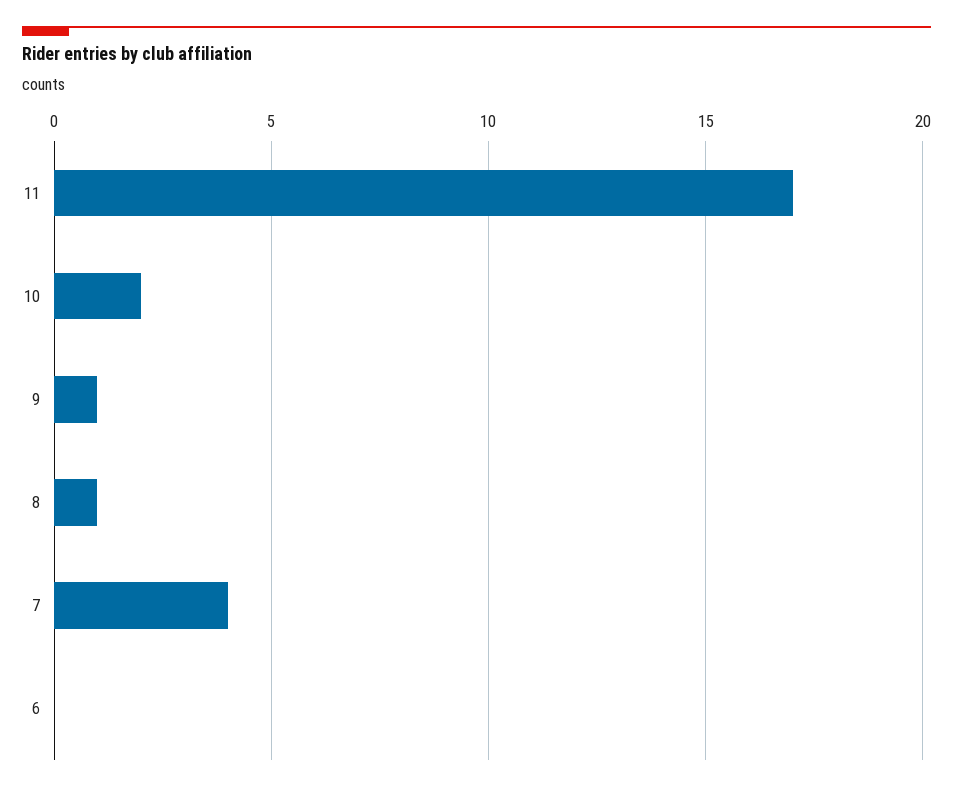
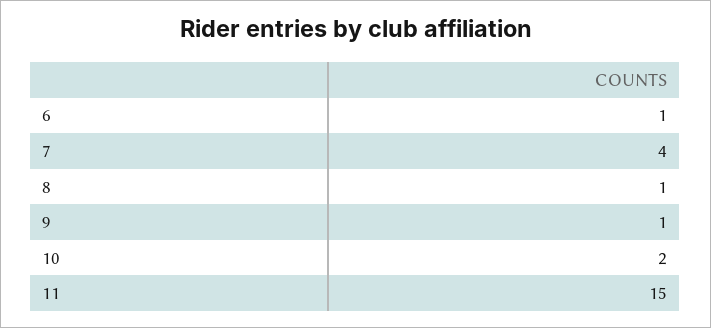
11: 17 -> 15
6: 0 -> 1

